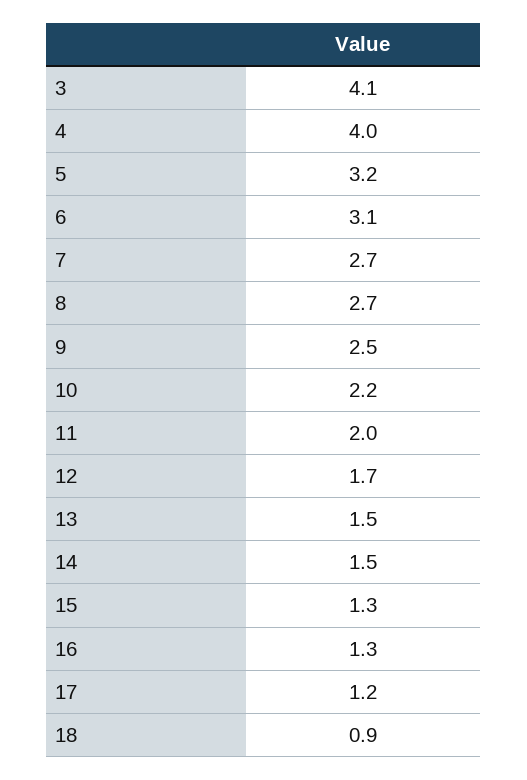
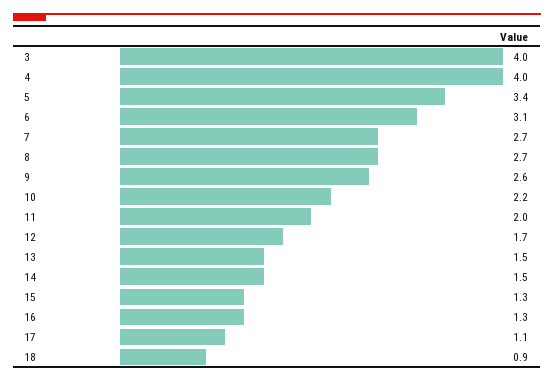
3: 4.1 -> 4
5: 3.2 -> 3.4
9: 2.5 -> 2.6
17: 1.2 -> 1.1

